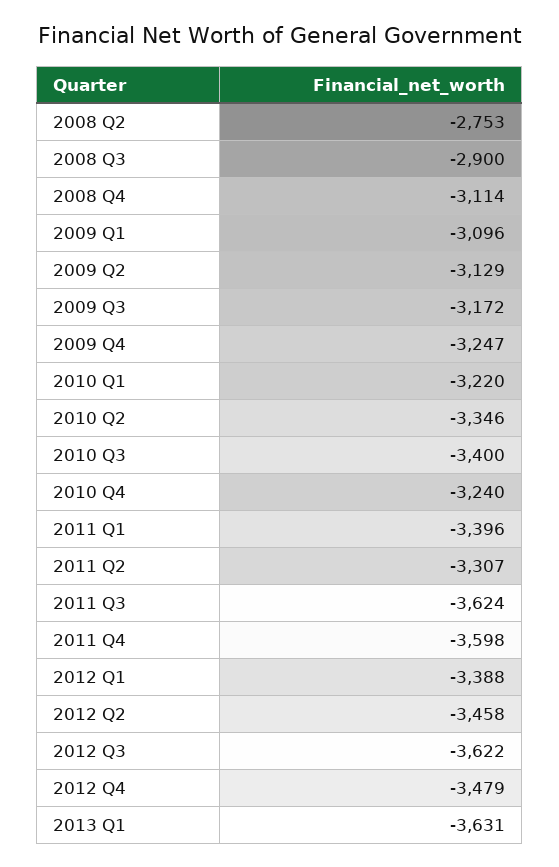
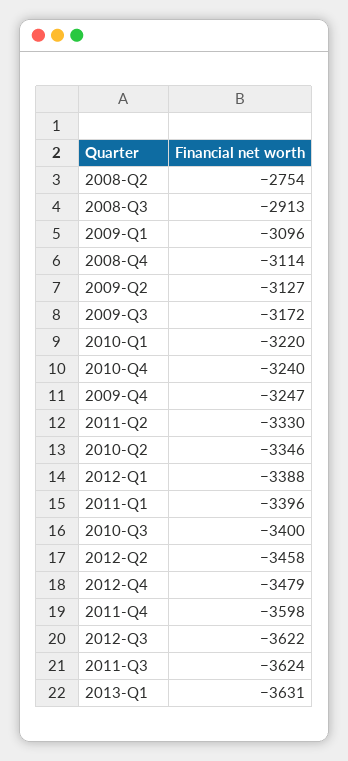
2008 Q2: -2753 -> -2754
2008 Q3: -2900 -> -2913
2009 Q2: -3129 -> -3127
2011 Q2: -3307 -> -3330

